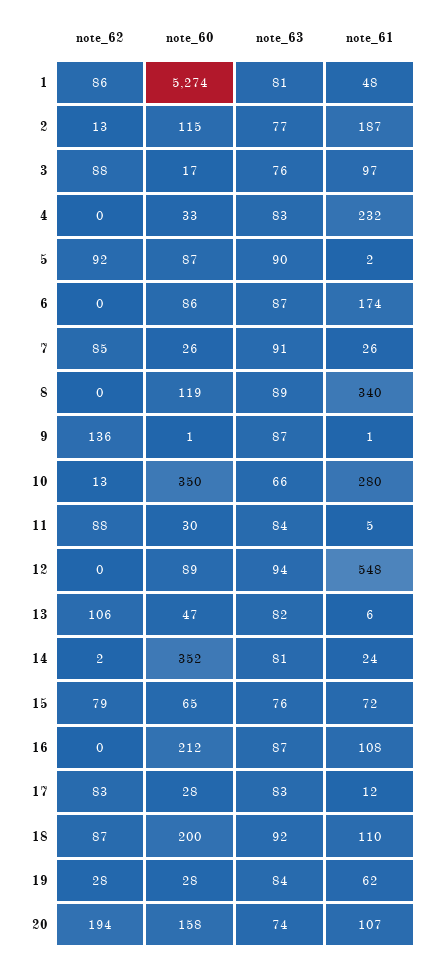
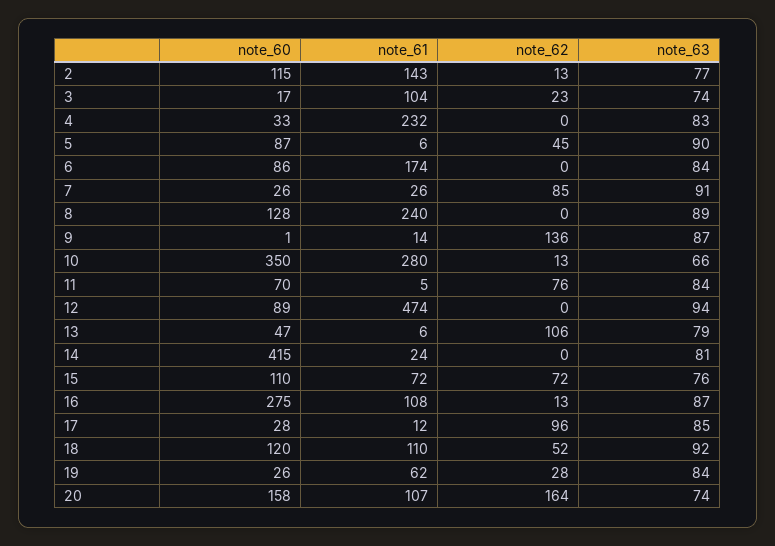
note_62, 1: 86 -> none
note_60, 1: 5274 -> none
note_63, 1: 81 -> none
note_61, 1: 48 -> none
note_61, 2: 187 -> 143
note_62, 3: 88 -> 23
note_63, 3: 76 -> 74
note_61, 3: 97 -> 104
note_62, 5: 92 -> 45
note_61, 5: 2 -> 6
note_63, 6: 87 -> 84
note_60, 8: 119 -> 128
note_61, 8: 340 -> 240
note_61, 9: 1 -> 14
note_62, 11: 88 -> 76
note_60, 11: 30 -> 70
note_61, 12: 548 -> 474
note_63, 13: 82 -> 79
note_62, 14: 2 -> 0
note_60, 14: 352 -> 415
note_62, 15: 79 -> 72
note_60, 15: 65 -> 110
note_62, 16: 0 -> 13
note_60, 16: 212 -> 275
note_62, 17: 83 -> 96
note_63, 17: 83 -> 85
note_62, 18: 87 -> 52
note_60, 18: 200 -> 120
note_60, 19: 28 -> 26
note_62, 20: 194 -> 164

